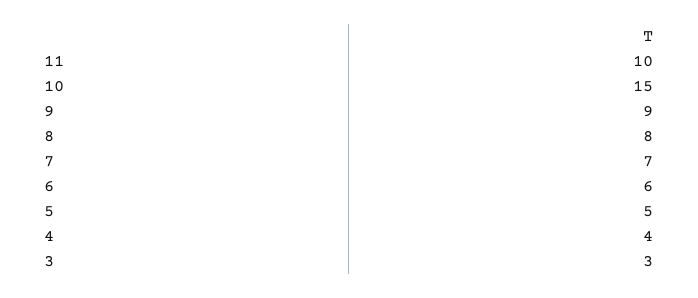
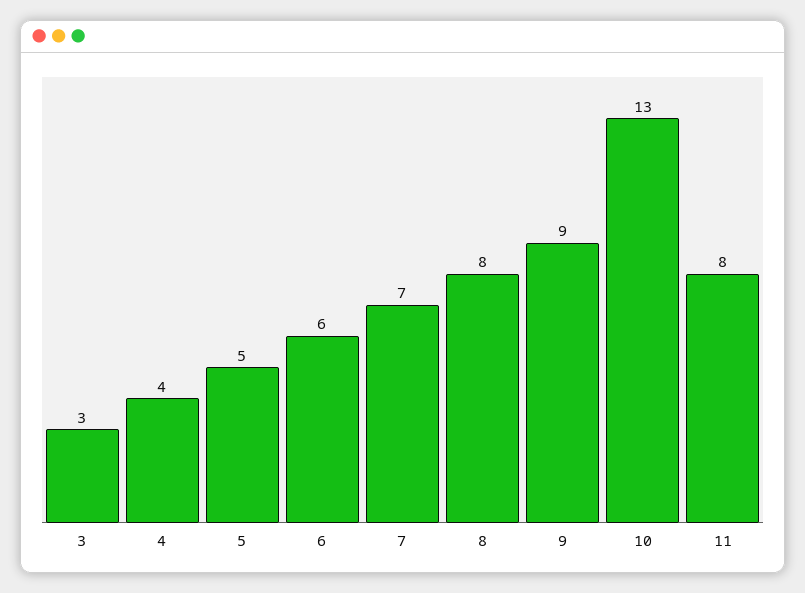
11: 10 -> 8
10: 15 -> 13

